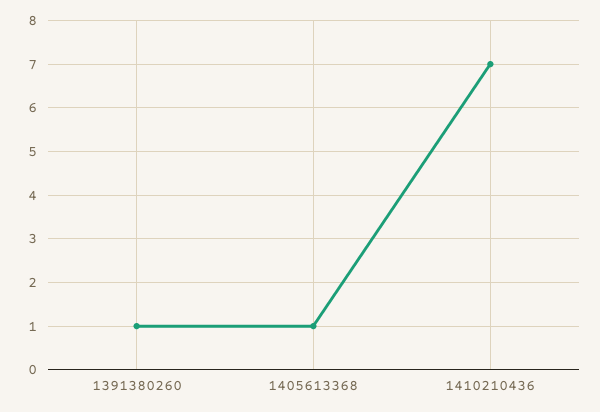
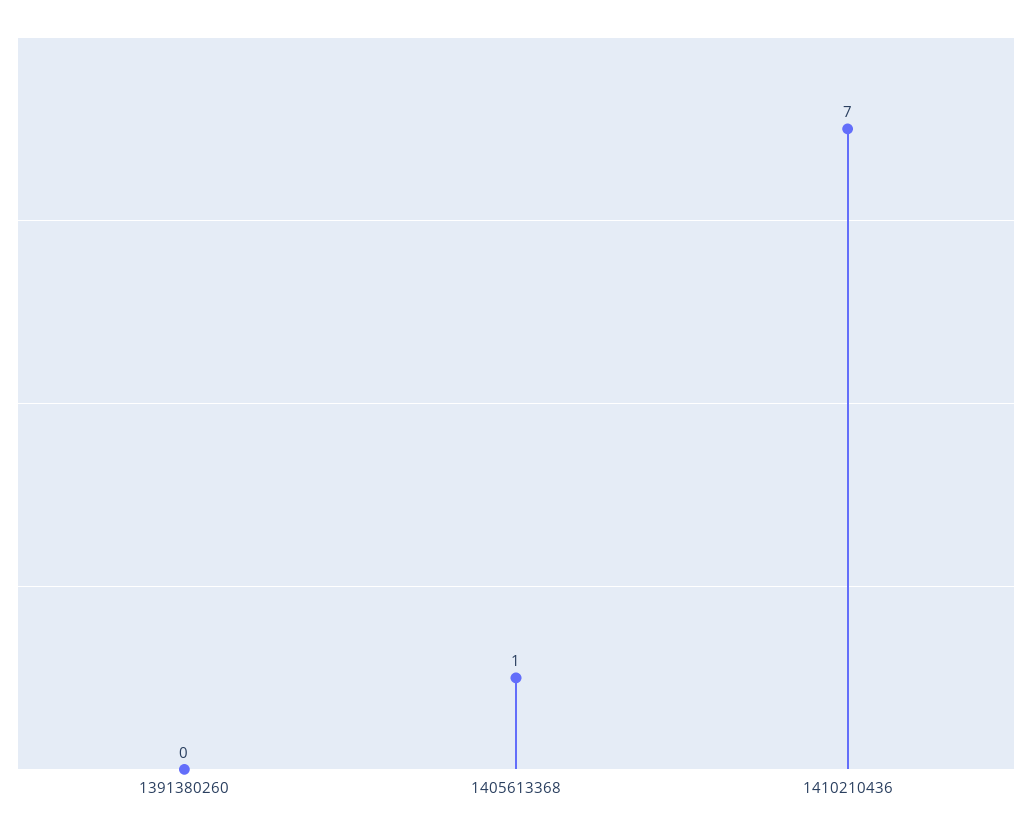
1391380260: 1 -> 0

